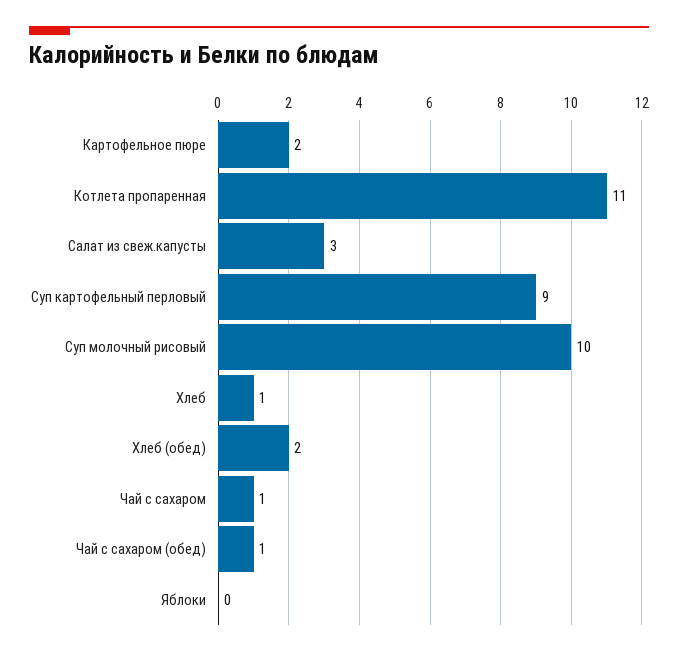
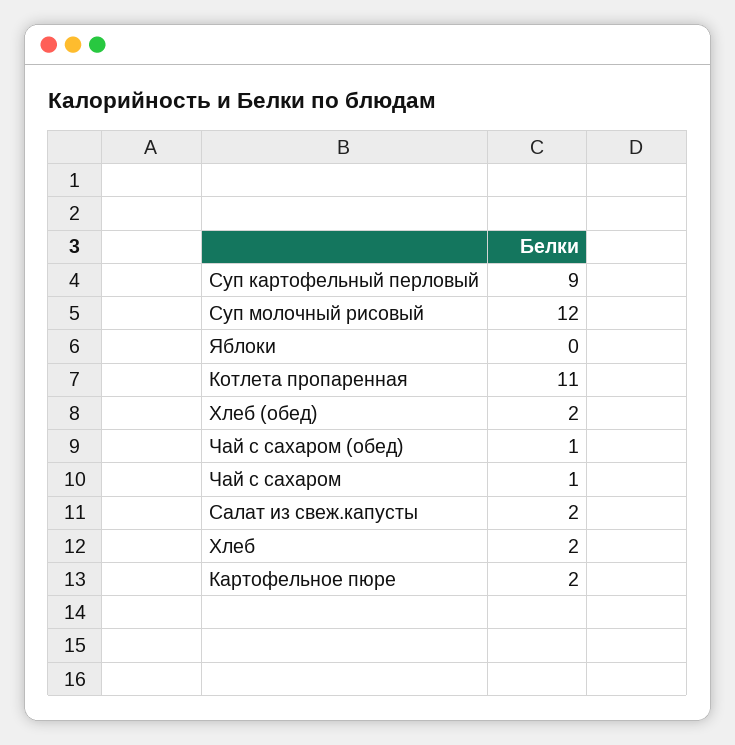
Салат из свеж.капусты: 3 -> 2
Суп молочный рисовый: 10 -> 12
Хлеб: 1 -> 2

